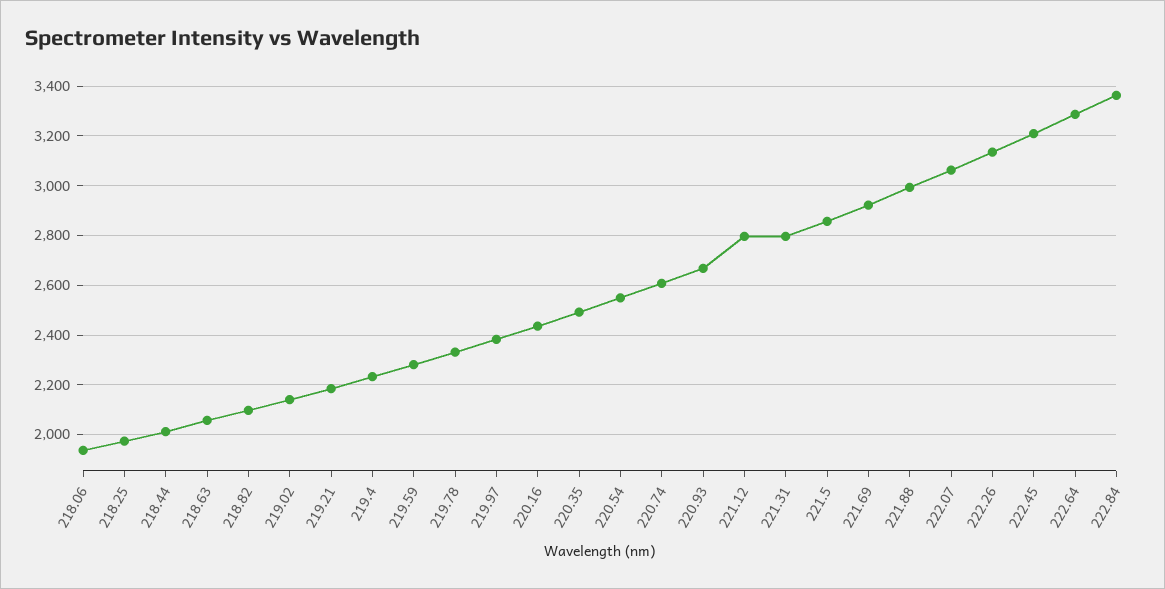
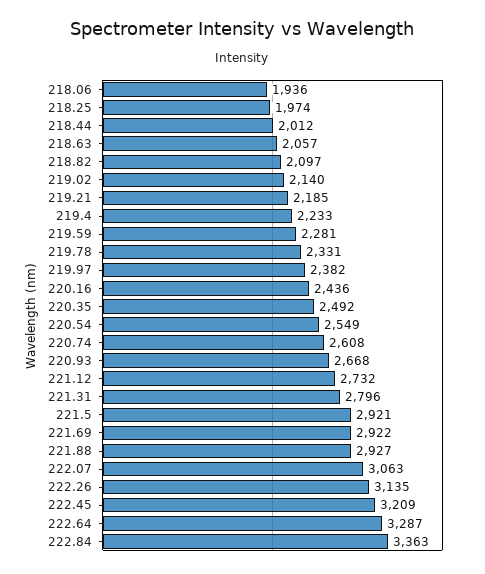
221.12: 2800 -> 2732
221.5: 2850 -> 2921
221.88: 3000 -> 2927

